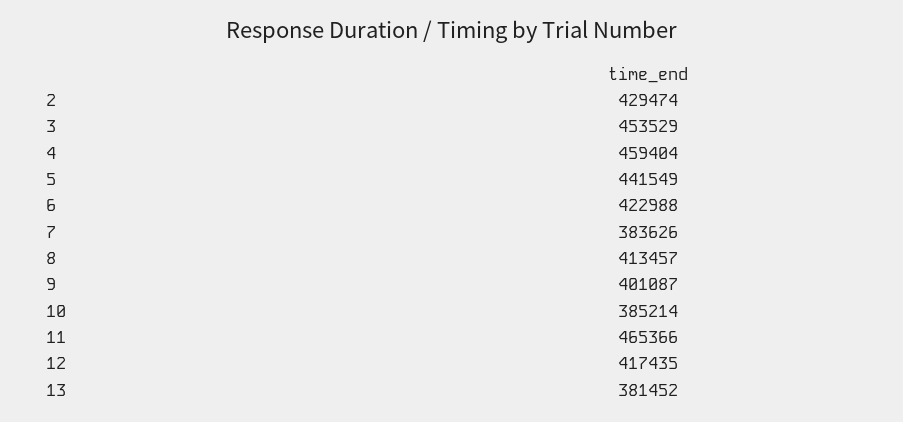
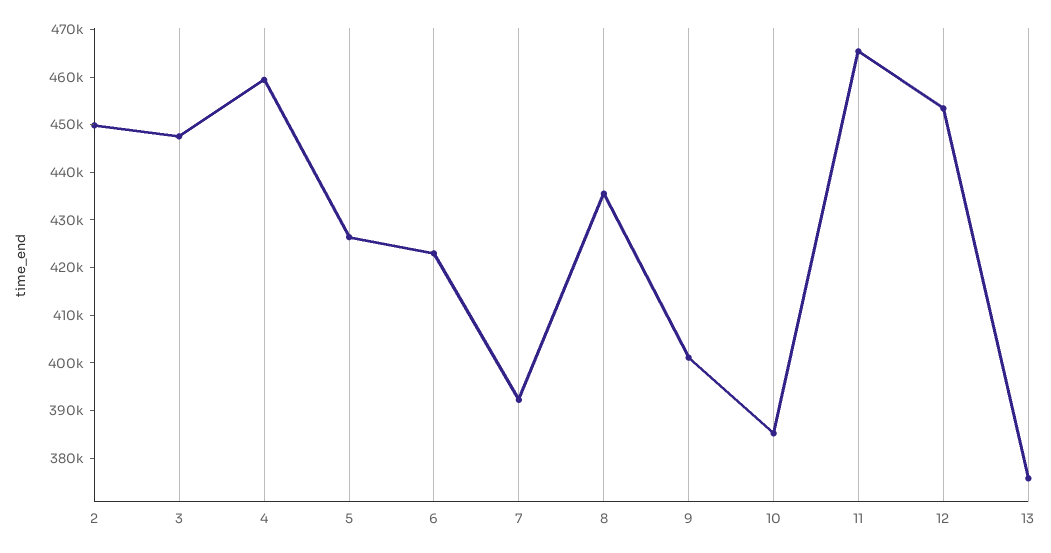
2: 429474 -> 450000
3: 453529 -> 448000
5: 441549 -> 426000
7: 383626 -> 392000
8: 413457 -> 436000
12: 417435 -> 454000
13: 381452 -> 376000

